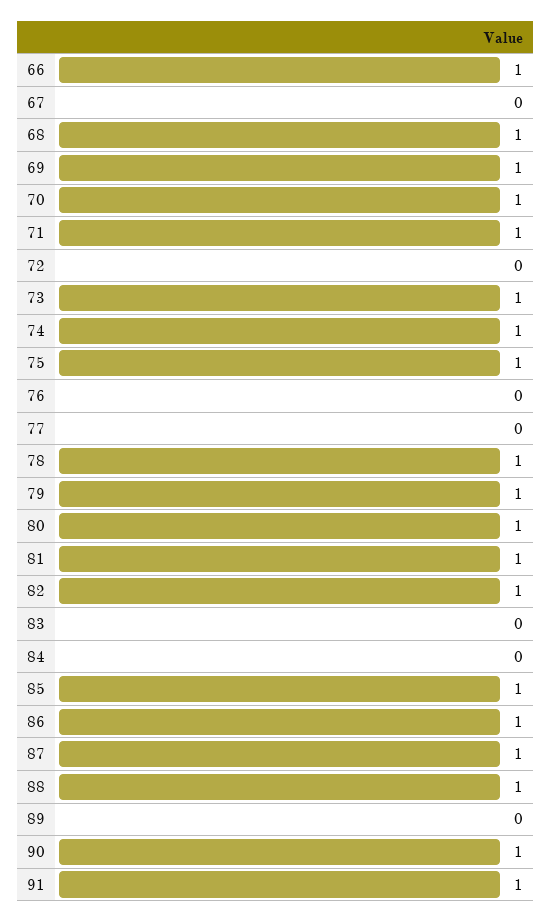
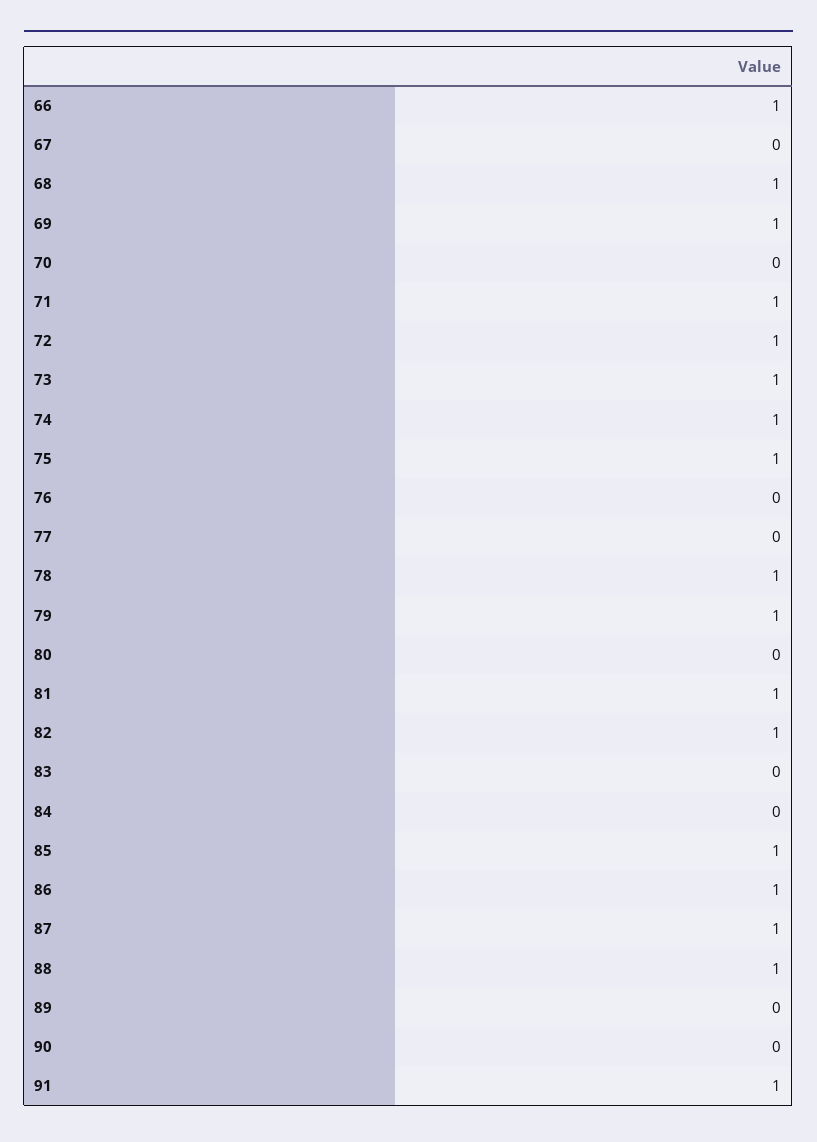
70: 1 -> 0
72: 0 -> 1
80: 1 -> 0
90: 1 -> 0

